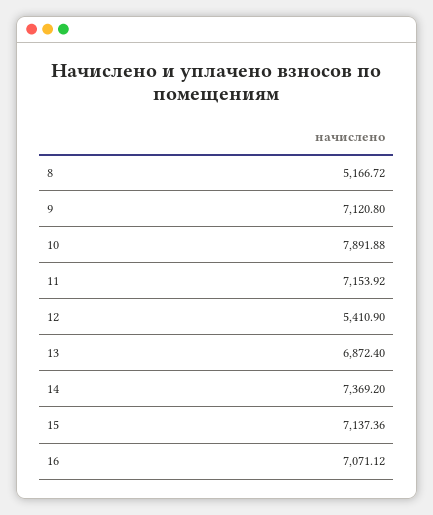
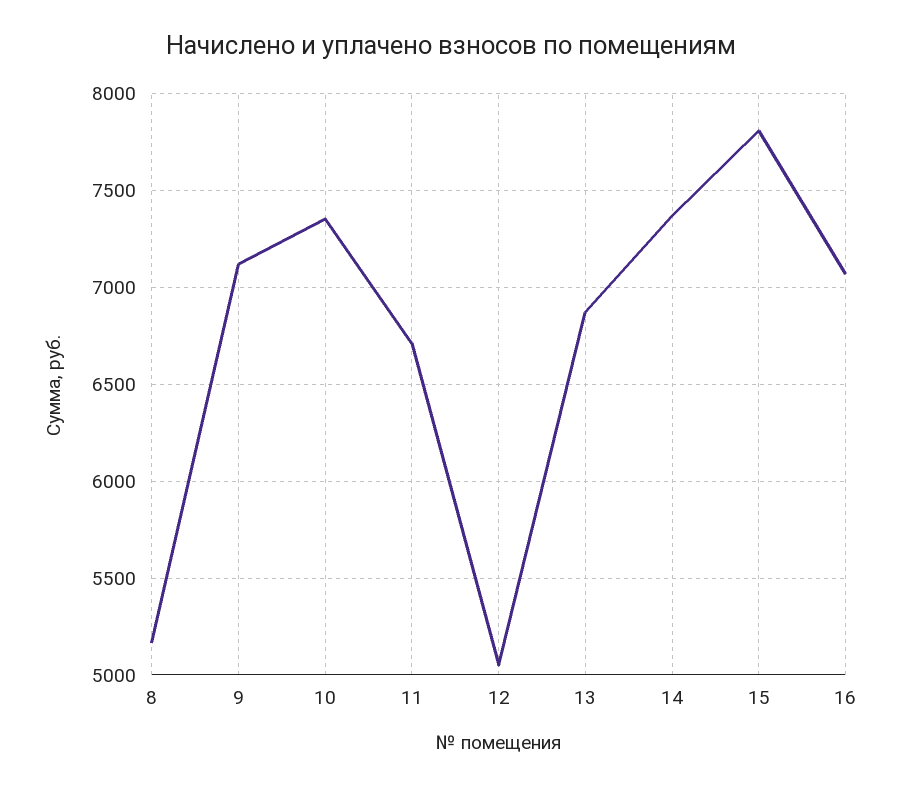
10: 7891.88 -> 7350
11: 7153.92 -> 6700
12: 5410.9 -> 5050
15: 7137.36 -> 7800

